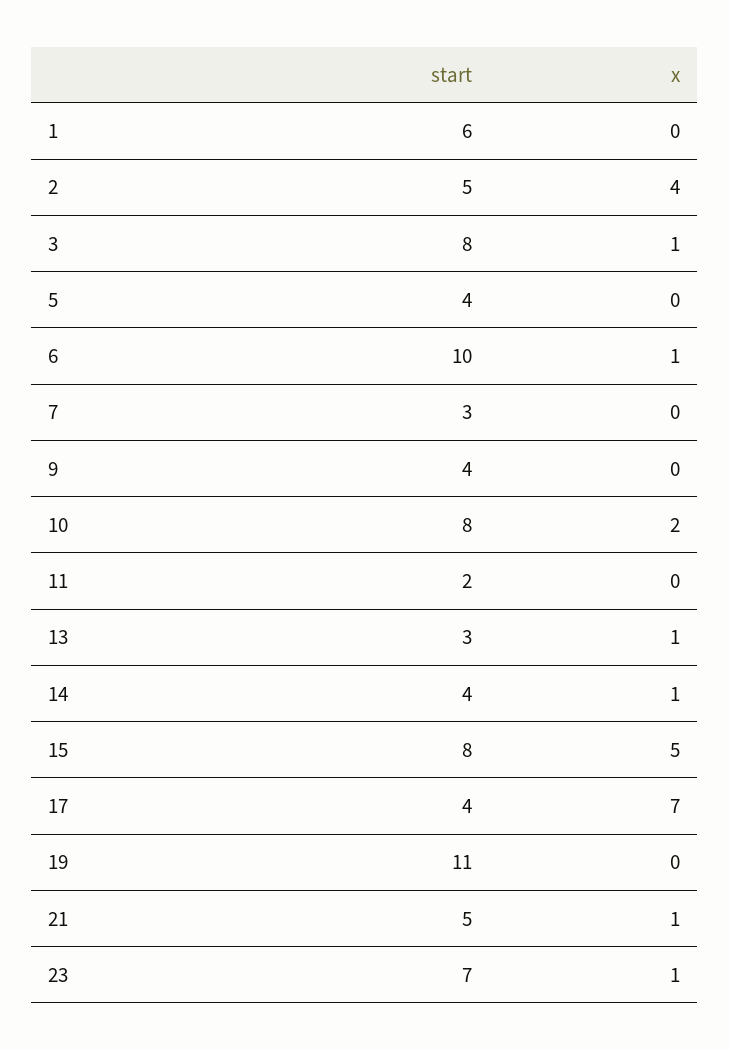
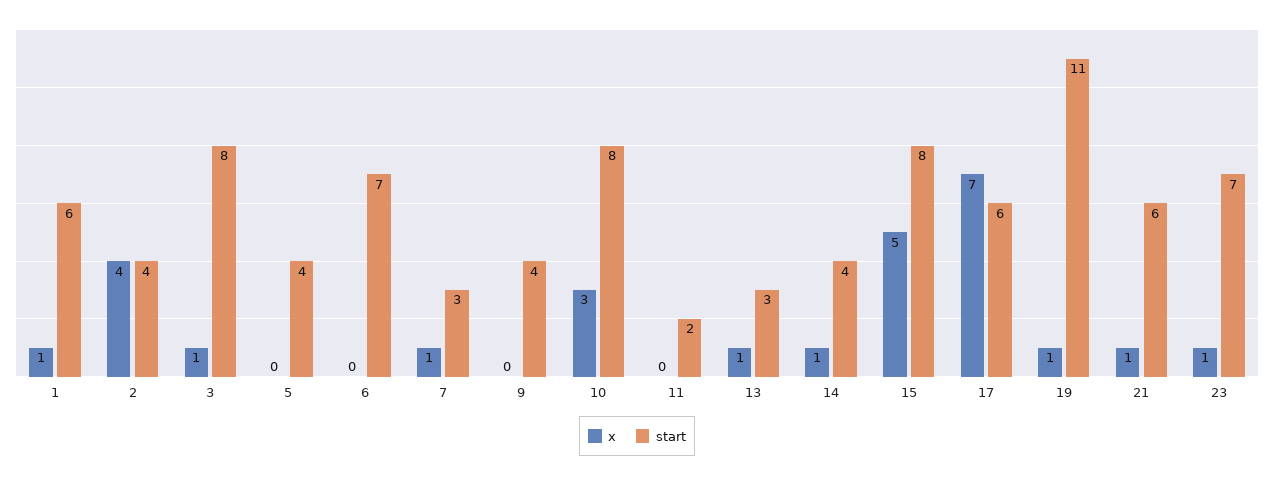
x, 1: 0 -> 1
start, 2: 5 -> 4
start, 6: 10 -> 7
x, 6: 1 -> 0
x, 7: 0 -> 1
x, 10: 2 -> 3
start, 17: 4 -> 6
x, 19: 0 -> 1
start, 21: 5 -> 6

